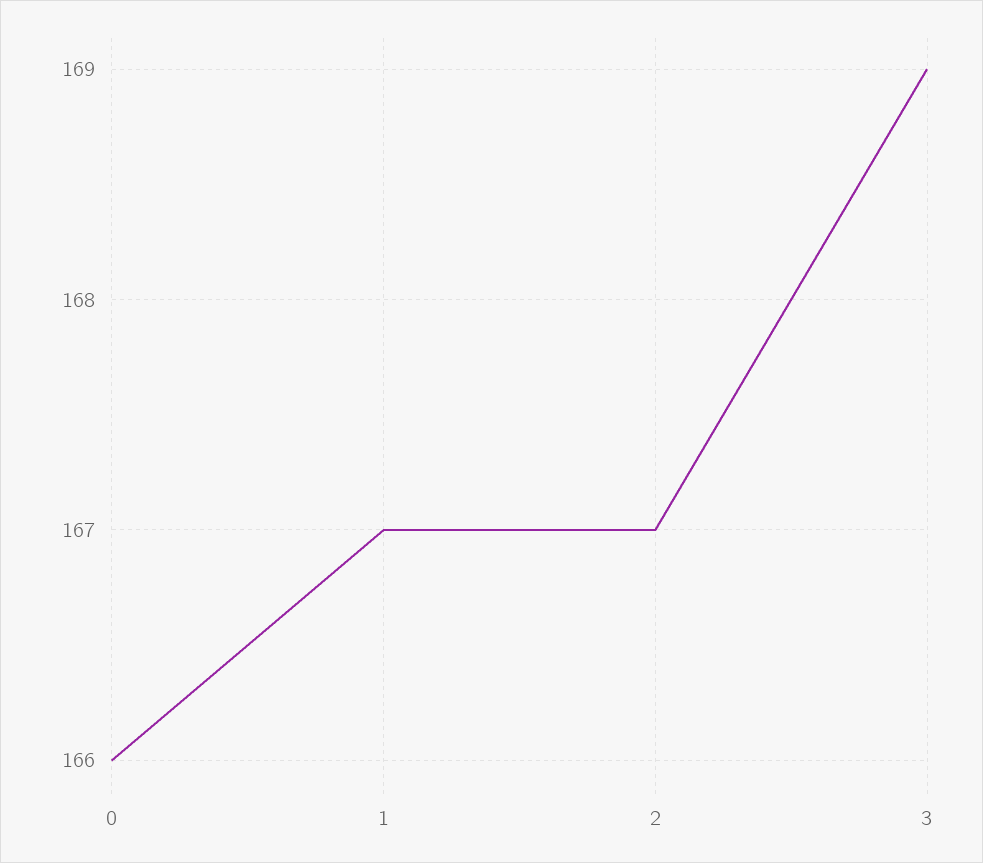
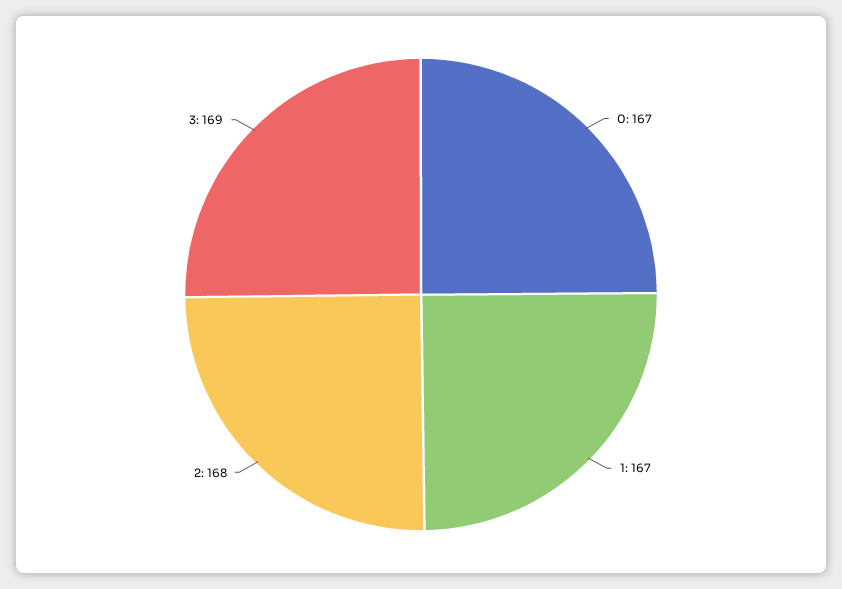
0: 166 -> 167
2: 167 -> 168

